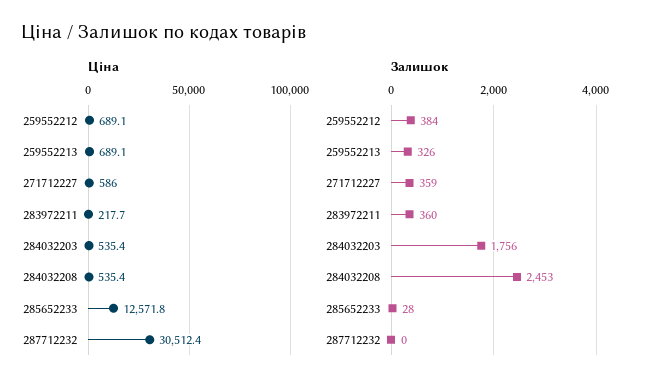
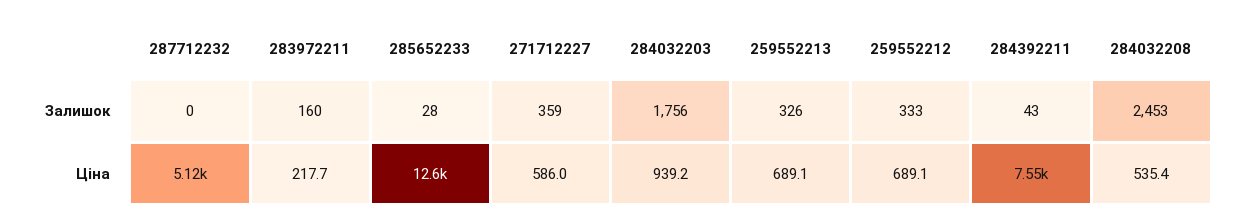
Ціна, 284032203: 535.4 -> 939.2
Ціна, 287712232: 30512.4 -> 5120
Залишок, 259552212: 384 -> 333
Залишок, 283972211: 360 -> 160
Залишок, 284392211: none -> 43
Ціна, 284392211: none -> 7550

